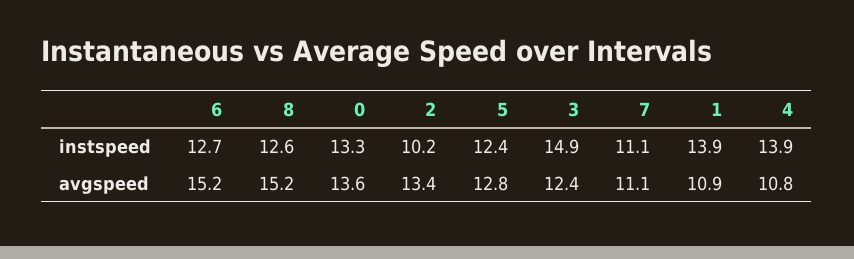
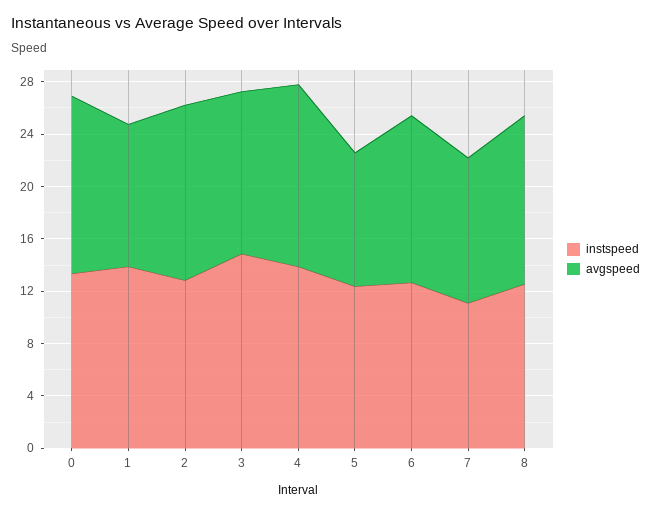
instspeed, 2: 10.2 -> 13
avgspeed, 6: 15.2 -> 13
avgspeed, 8: 15.2 -> 13
avgspeed, 5: 12.8 -> 10
avgspeed, 4: 10.8 -> 14

